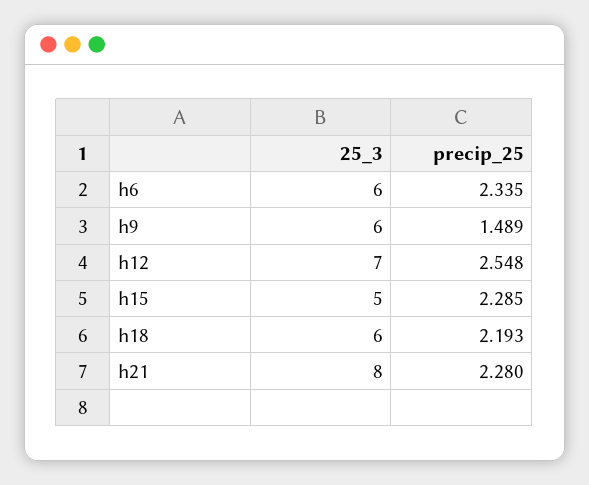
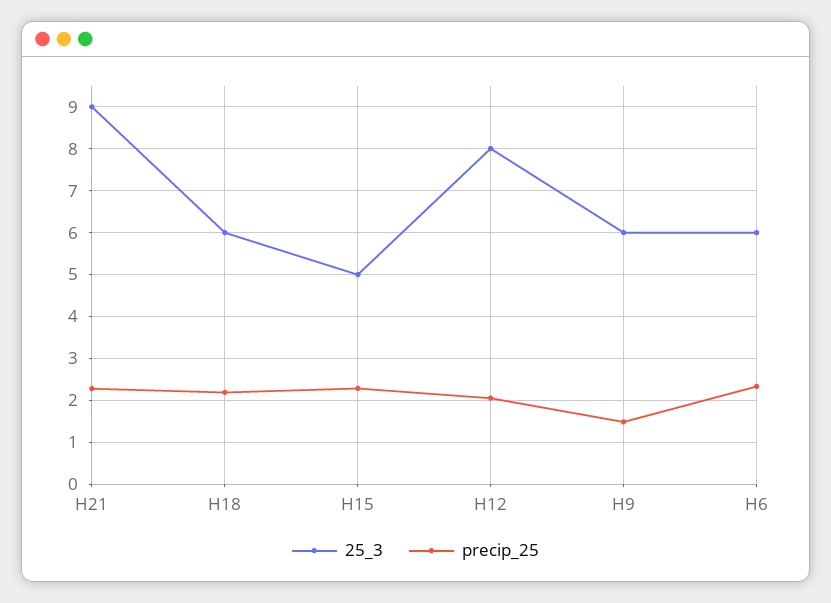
25_3, h12: 7 -> 8
precip_25, h12: 2.548 -> 2
25_3, h21: 8 -> 9

